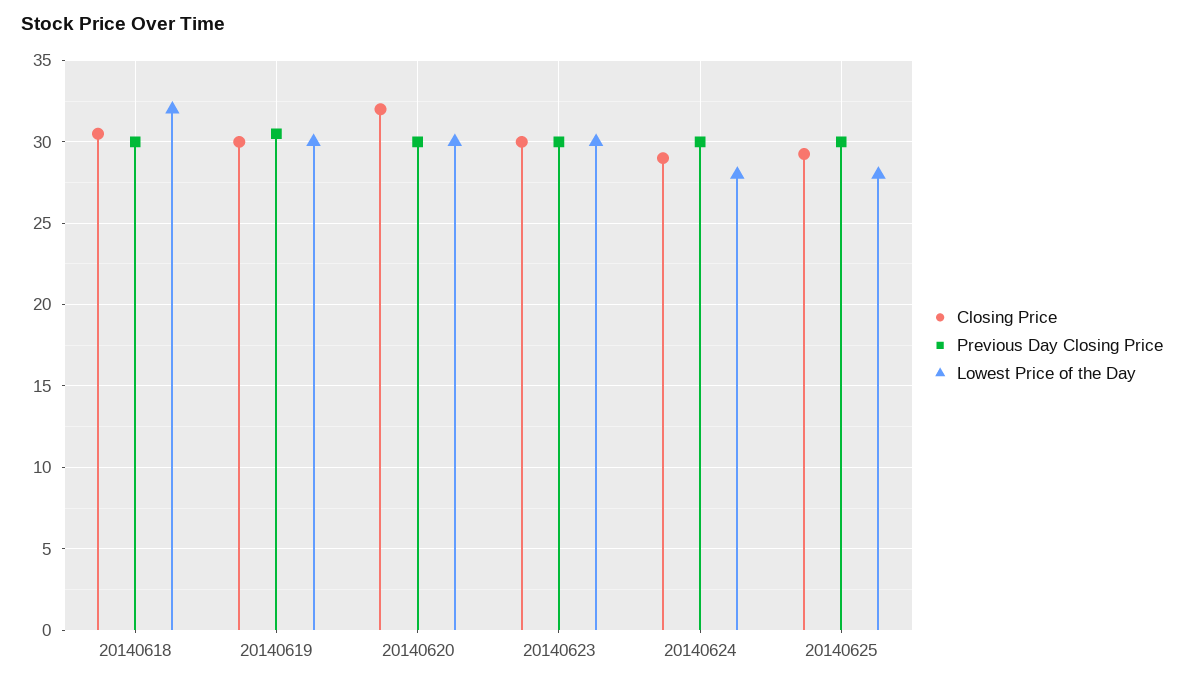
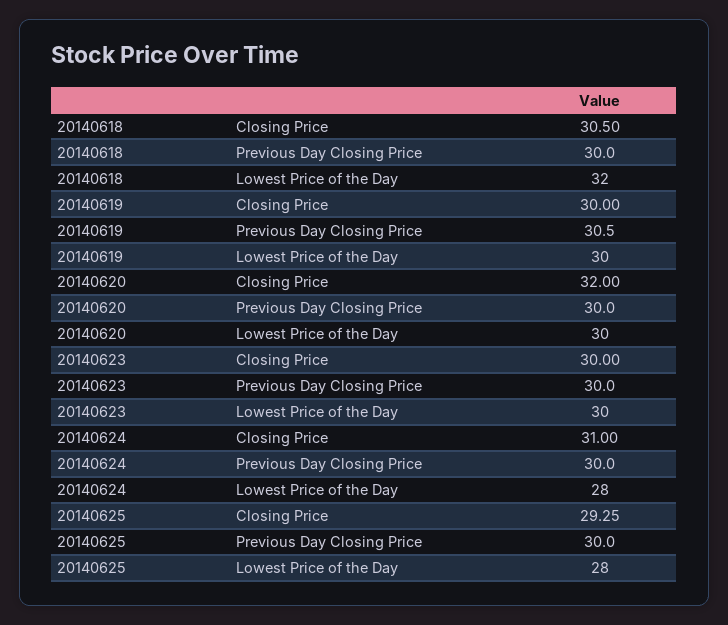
Closing Price, 20140624: 29 -> 31

